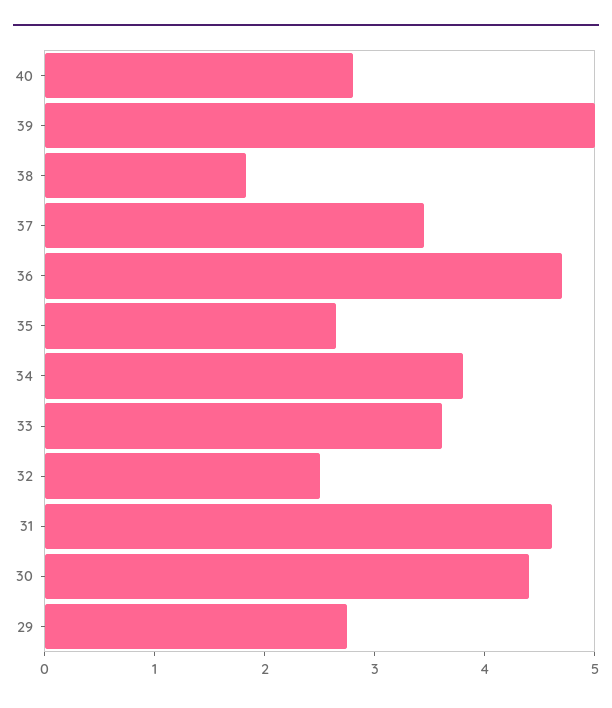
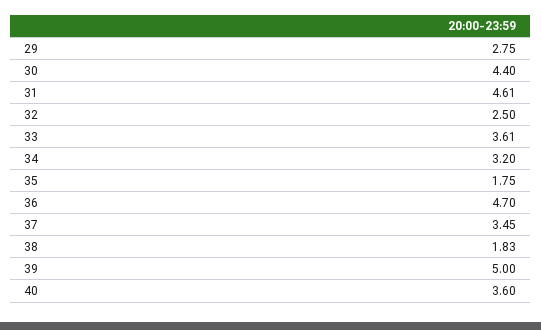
40: 2.8 -> 3.6
35: 2.6 -> 1.75
34: 3.8 -> 3.2

